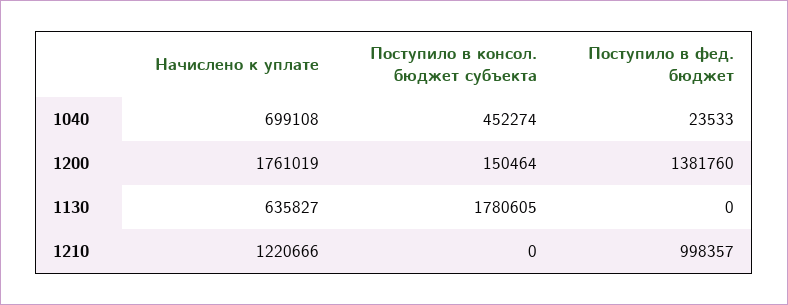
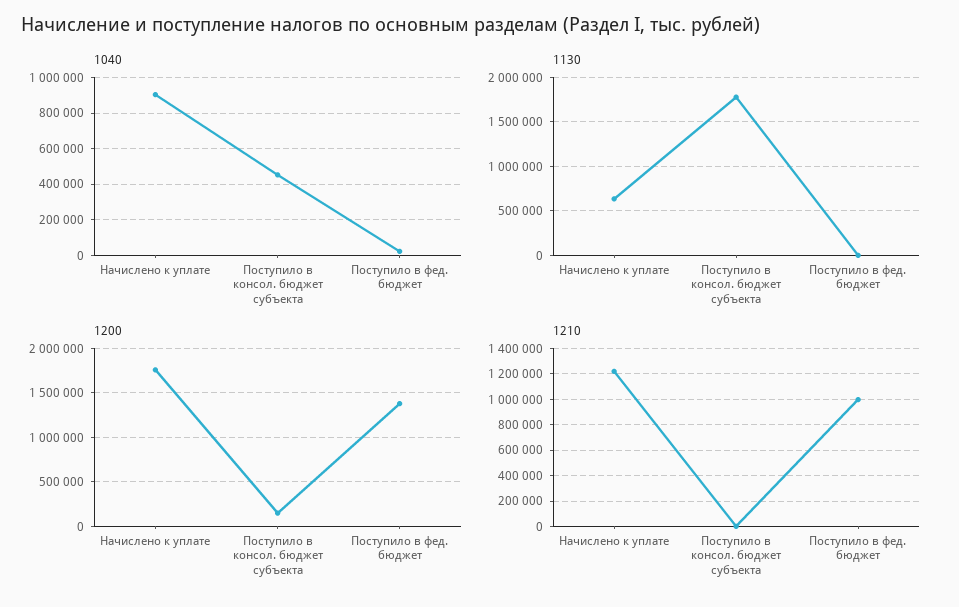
1040, Начислено к уплате: 699108 -> 900000

